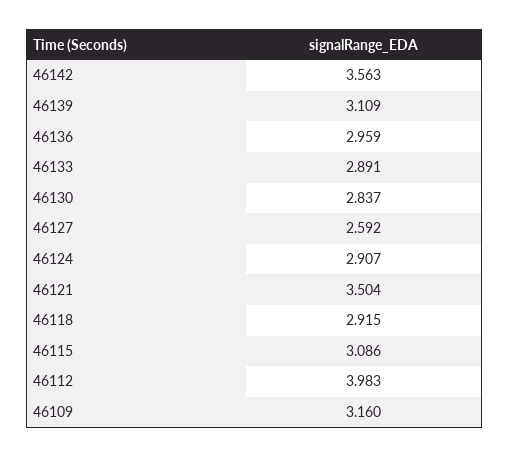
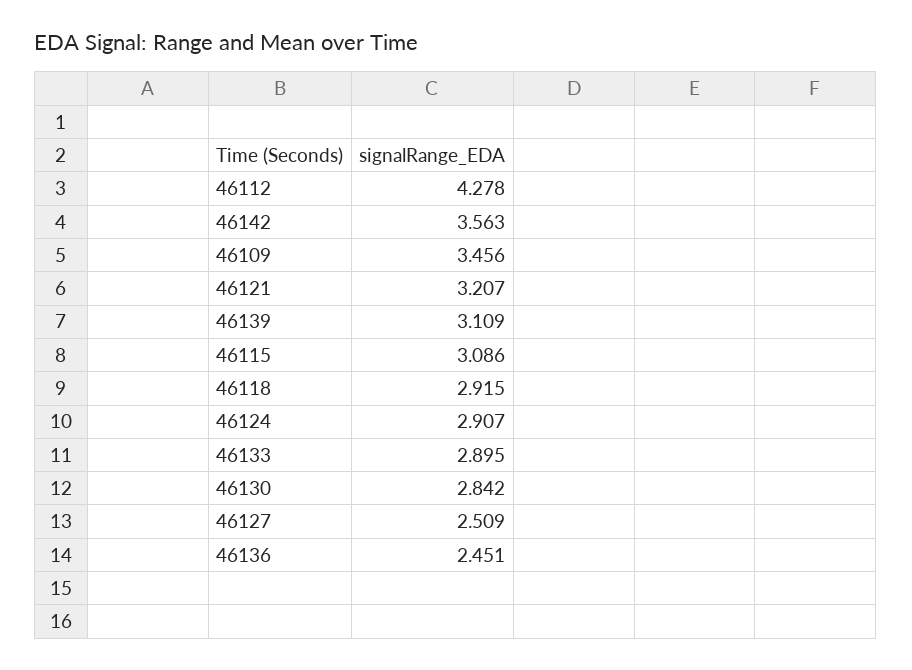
46136: 2.959 -> 2.451
46133: 2.891 -> 2.895
46130: 2.837 -> 2.842
46127: 2.592 -> 2.509
46121: 3.504 -> 3.207
46112: 3.983 -> 4.278
46109: 3.16 -> 3.456

